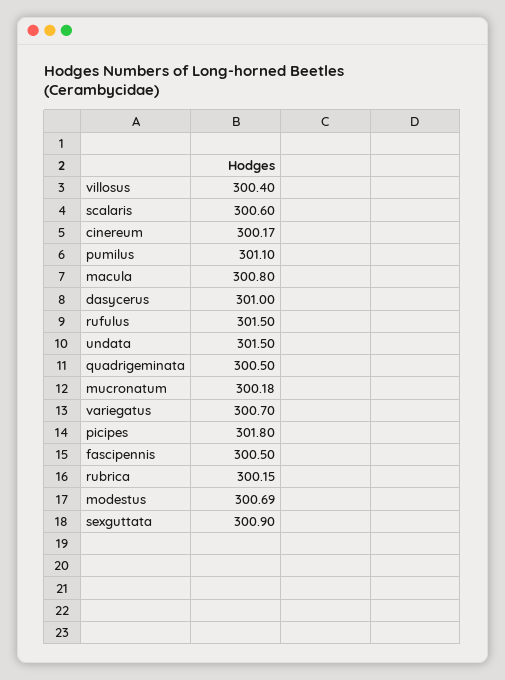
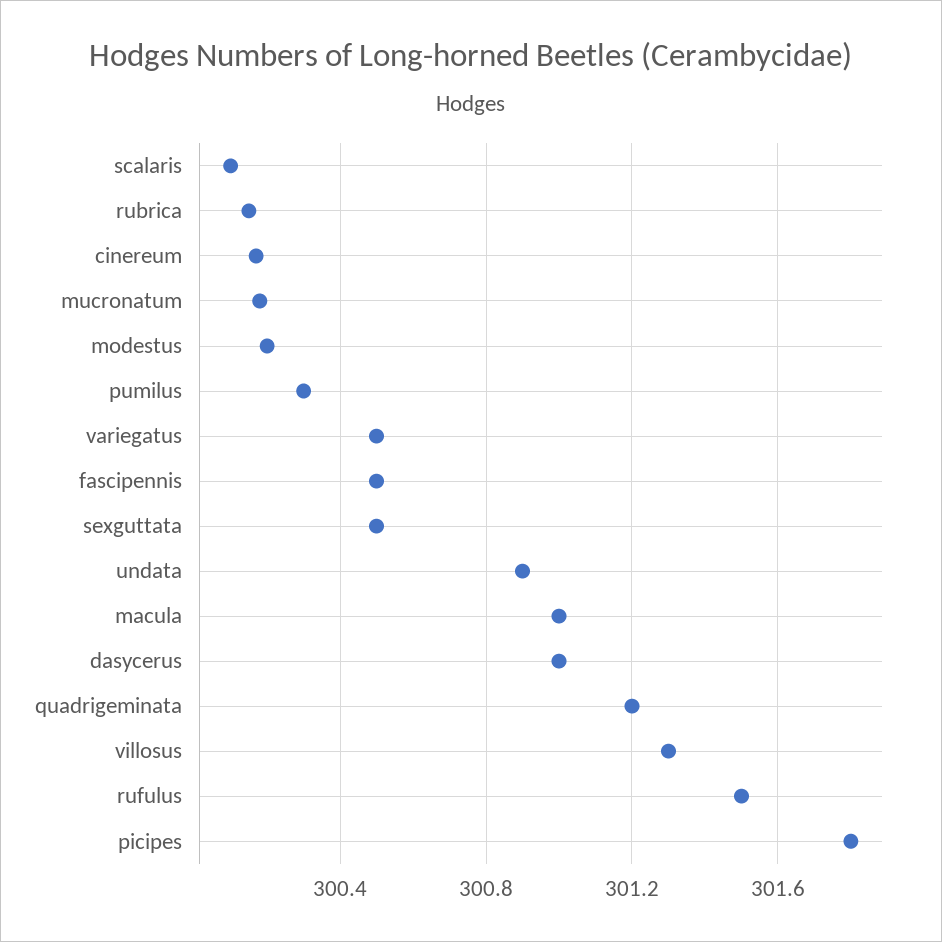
villosus: 300.4 -> 301.3
scalaris: 300.6 -> 300.1
pumilus: 301.1 -> 300.3
macula: 300.8 -> 301
undata: 301.5 -> 300.9
quadrigeminata: 300.5 -> 301.2
variegatus: 300.7 -> 300.5
modestus: 300.69 -> 300.2
sexguttata: 300.9 -> 300.5

